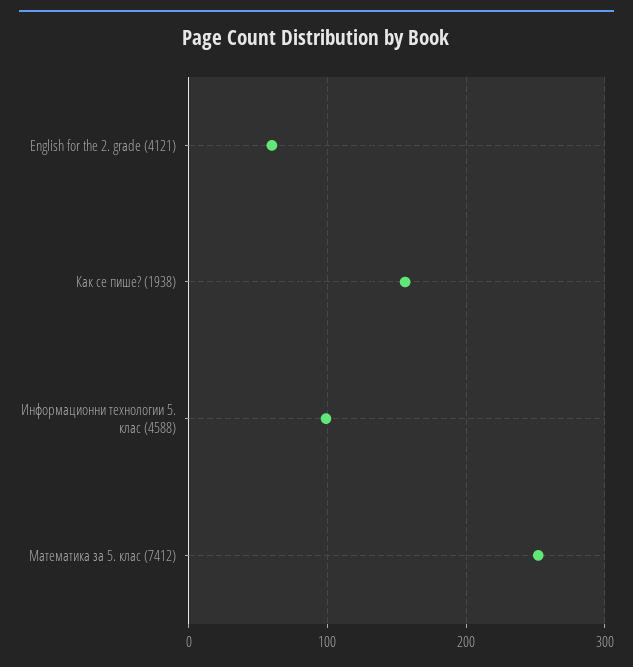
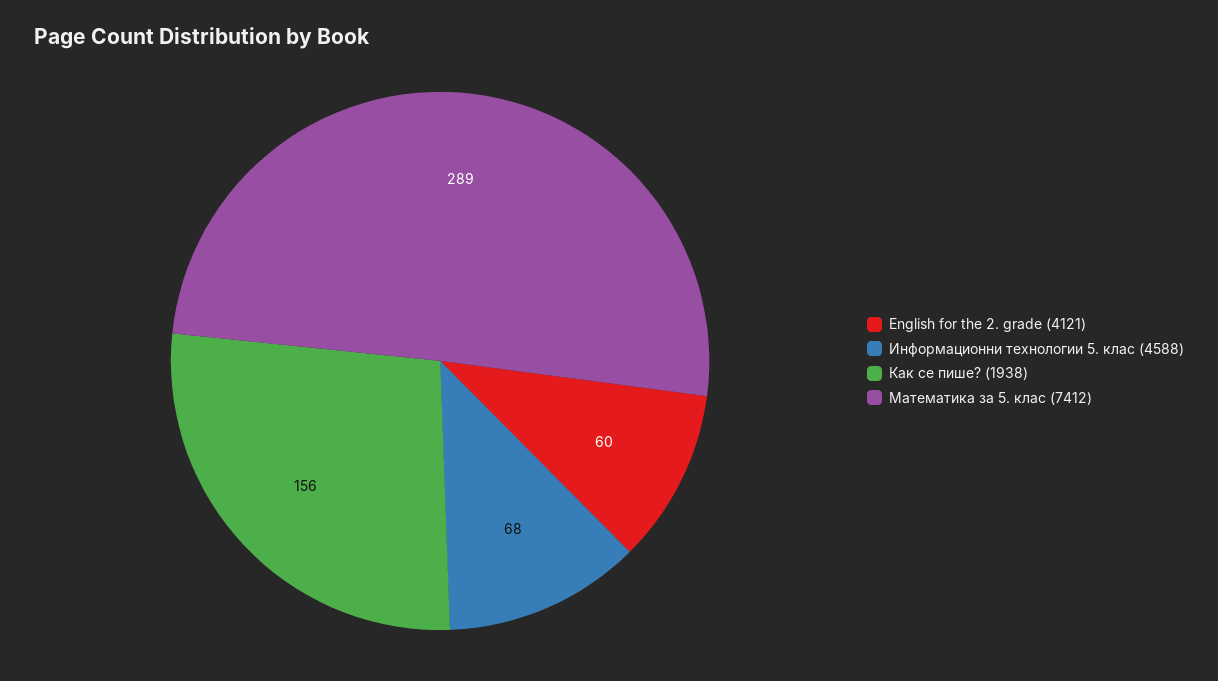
Информационни технологии 5. клас (4588): 100 -> 68
Математика за 5. клас (7412): 250 -> 289

